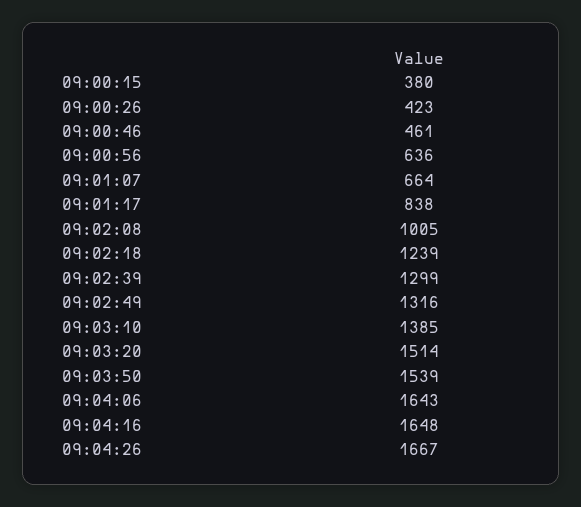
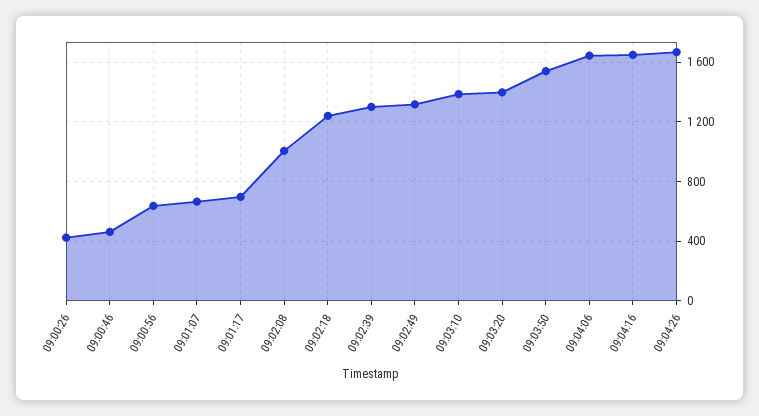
09:00:15: 380 -> none
09:01:17: 838 -> 700
09:03:20: 1514 -> 1400

